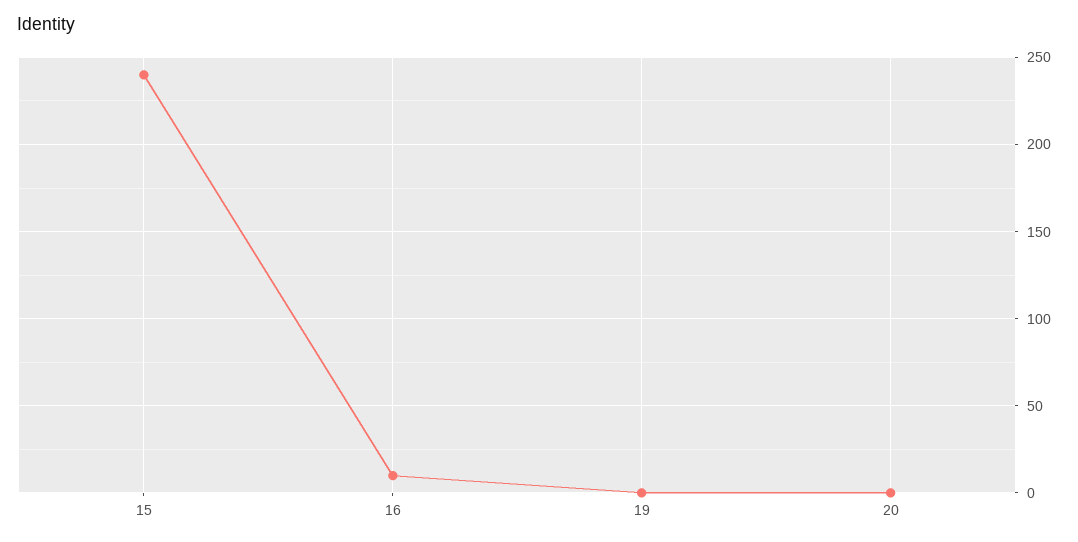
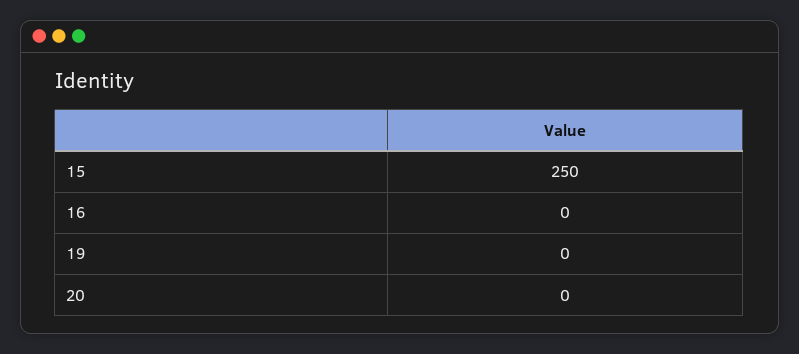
15: 240 -> 250
16: 10 -> 0

